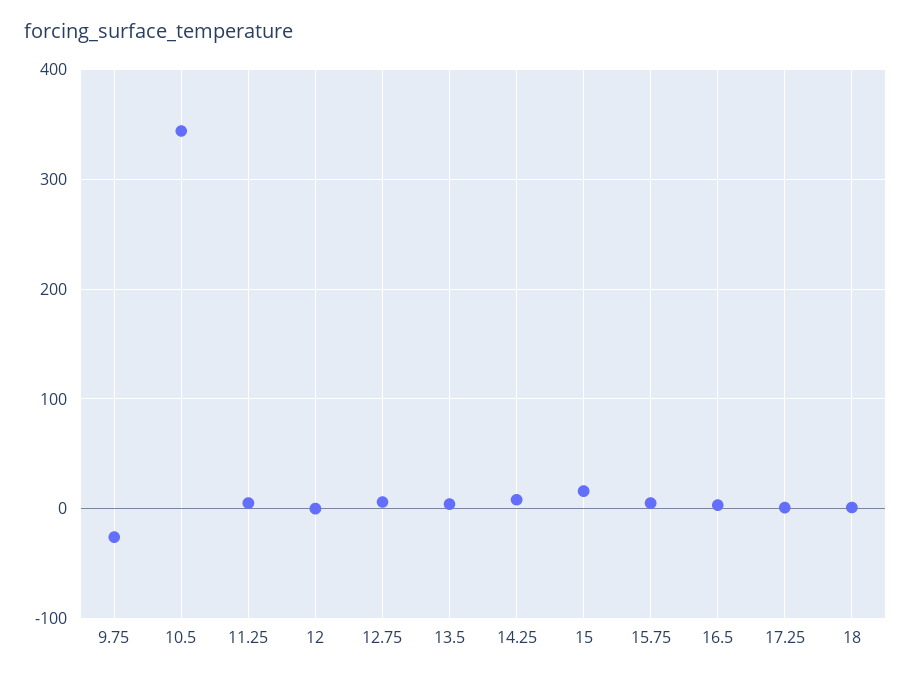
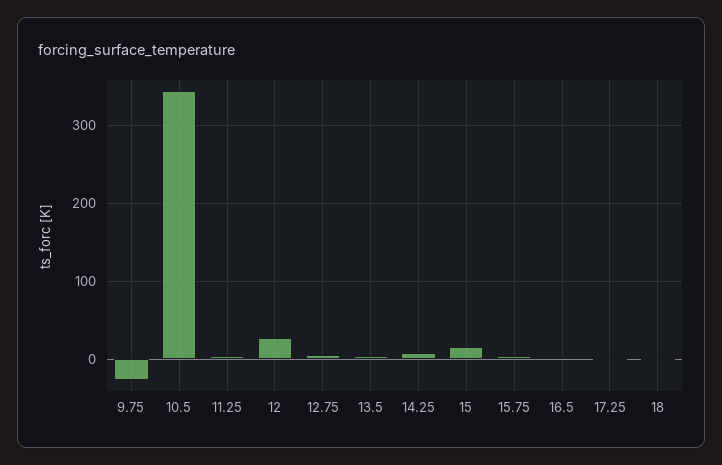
12: 0 -> 30

